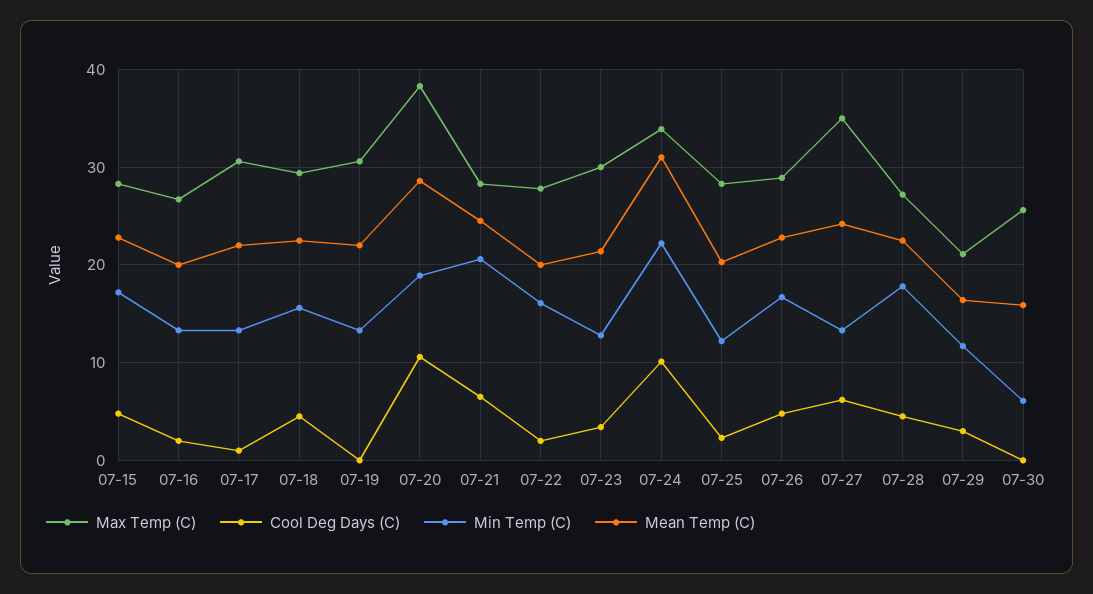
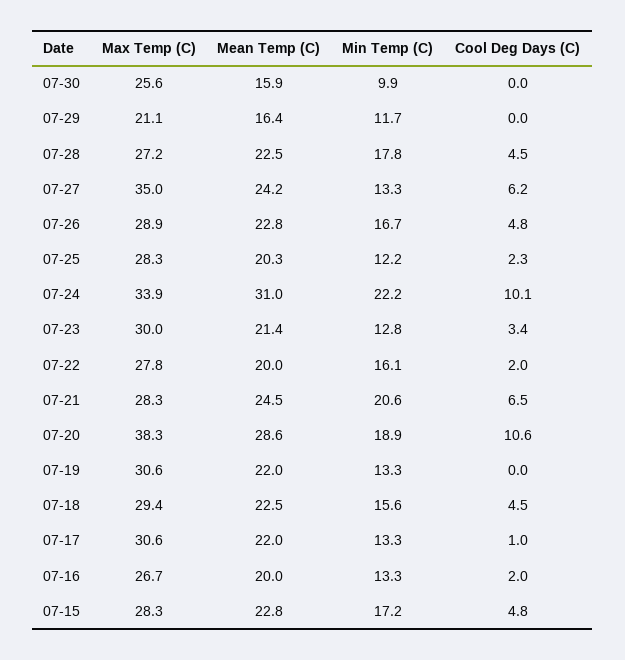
Cool Deg Days (C), 07-29: 3 -> 0
Min Temp (C), 07-30: 6 -> 9.9

